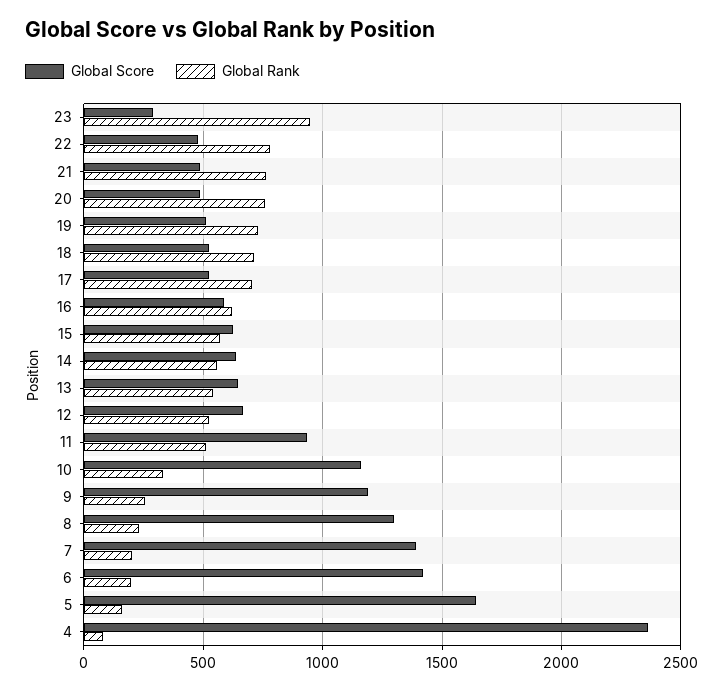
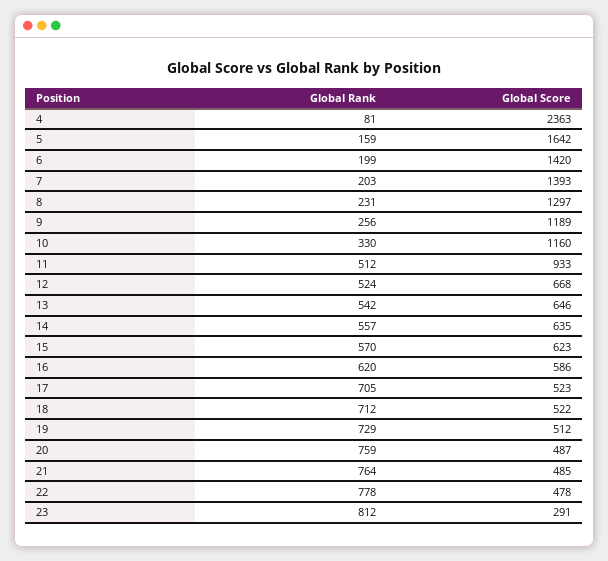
Global Rank, 23: 950 -> 812

